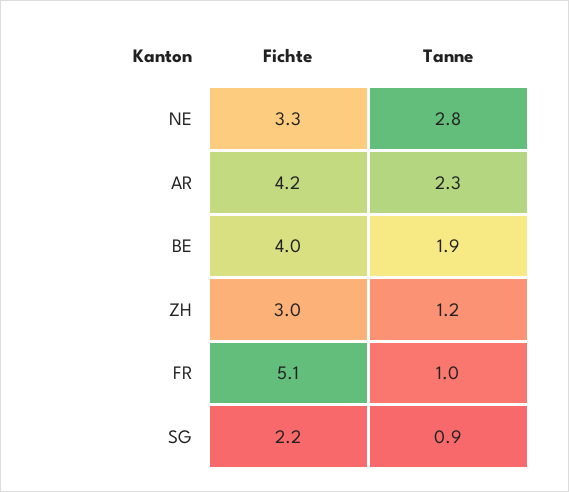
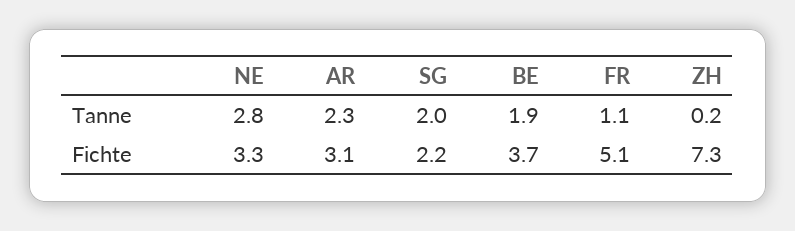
Fichte, AR: 4.2 -> 3.1
Fichte, BE: 4 -> 3.7
Fichte, ZH: 3 -> 7.3
Tanne, ZH: 1.2 -> 0.2
Tanne, FR: 1 -> 1.1
Tanne, SG: 0.9 -> 2

